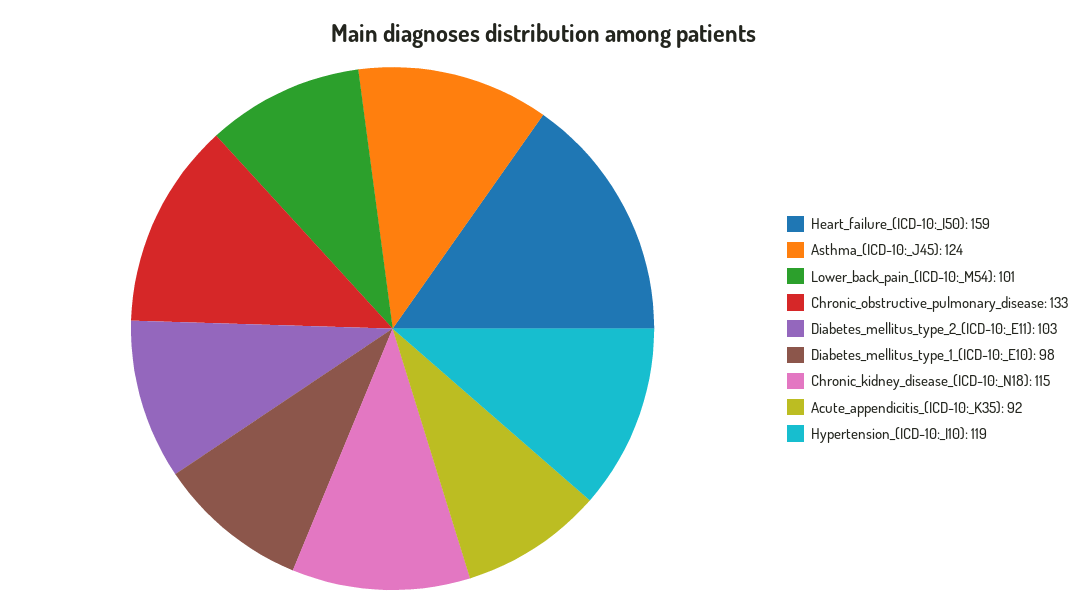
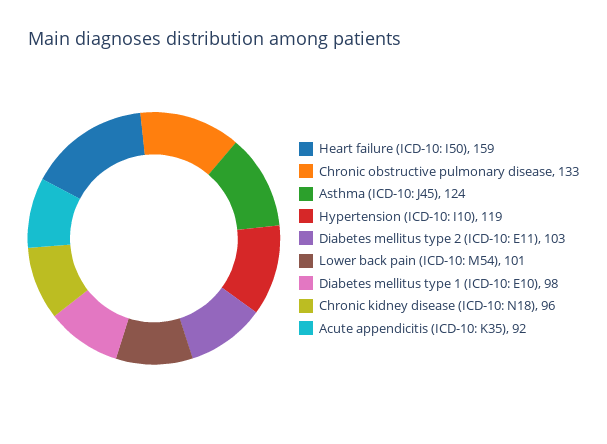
Chronic_kidney_disease_(ICD-10:_N18): 115 -> 96

